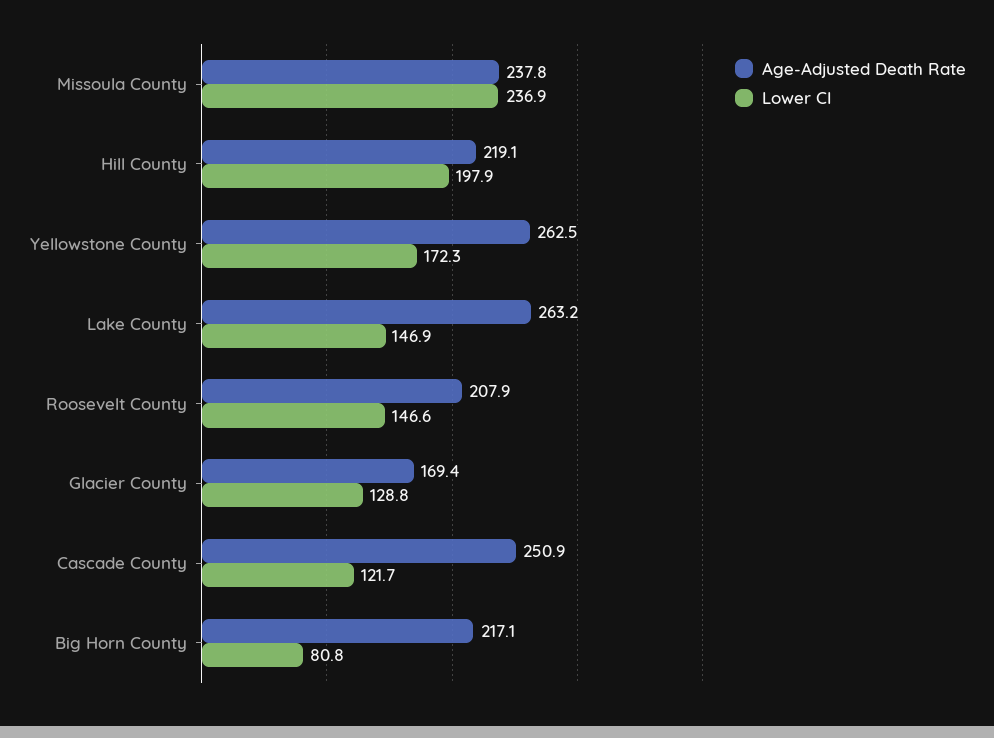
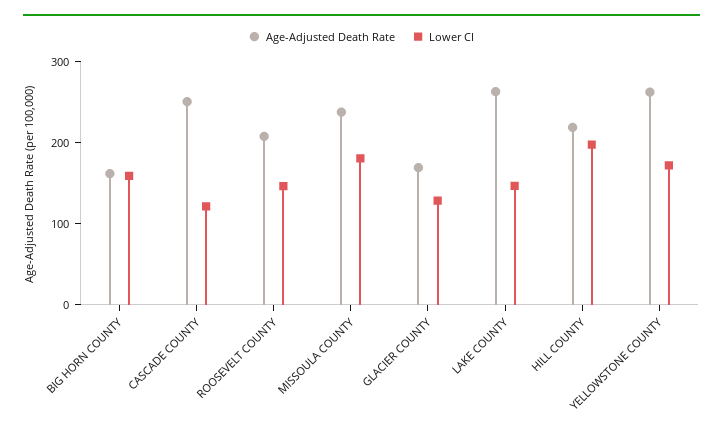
Lower CI, Missoula County: 236.9 -> 180
Age-Adjusted Death Rate, Big Horn County: 217.1 -> 160
Lower CI, Big Horn County: 80.8 -> 160

